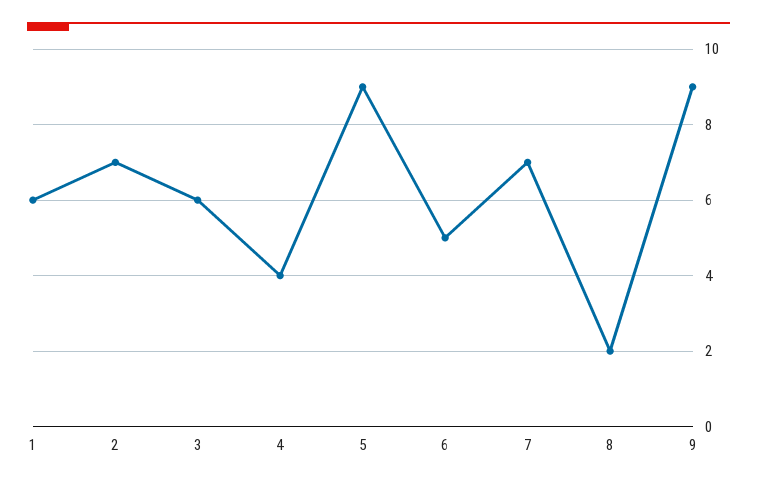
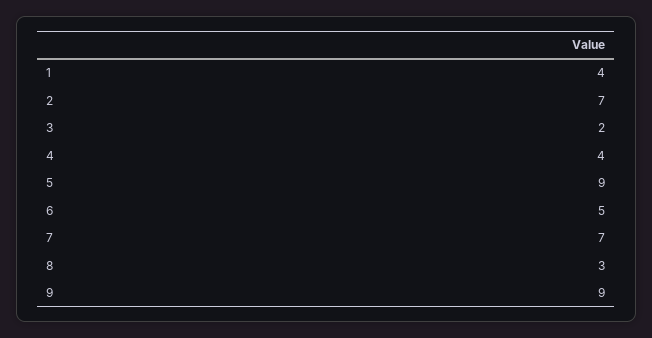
1: 6 -> 4
3: 6 -> 2
8: 2 -> 3

